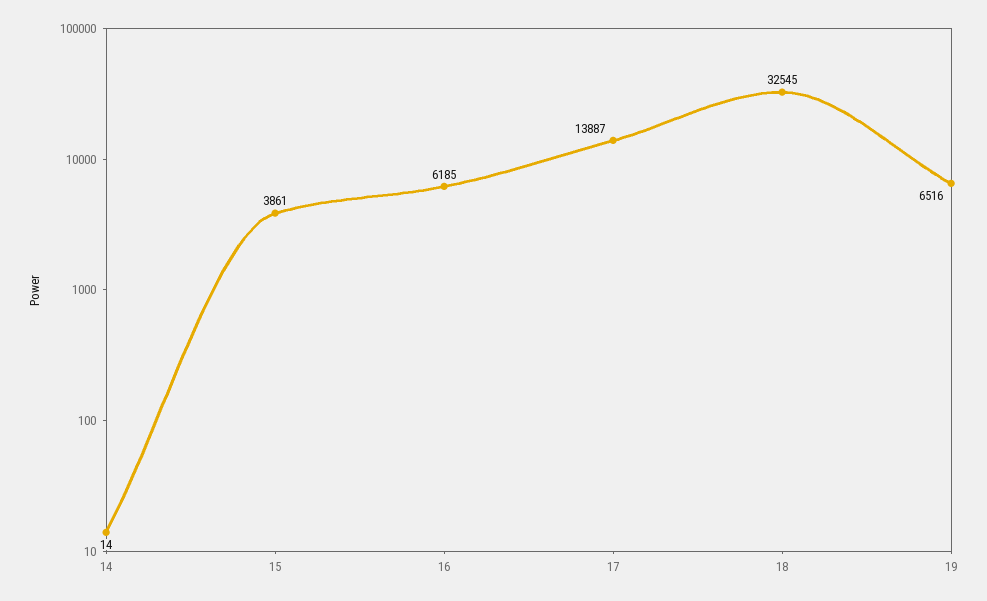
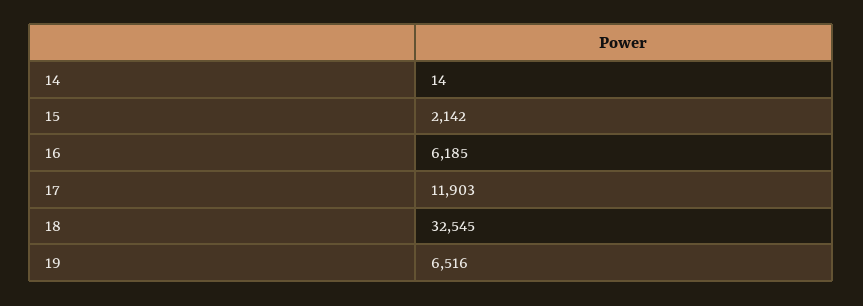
15: 3861 -> 2142
17: 13887 -> 11903

